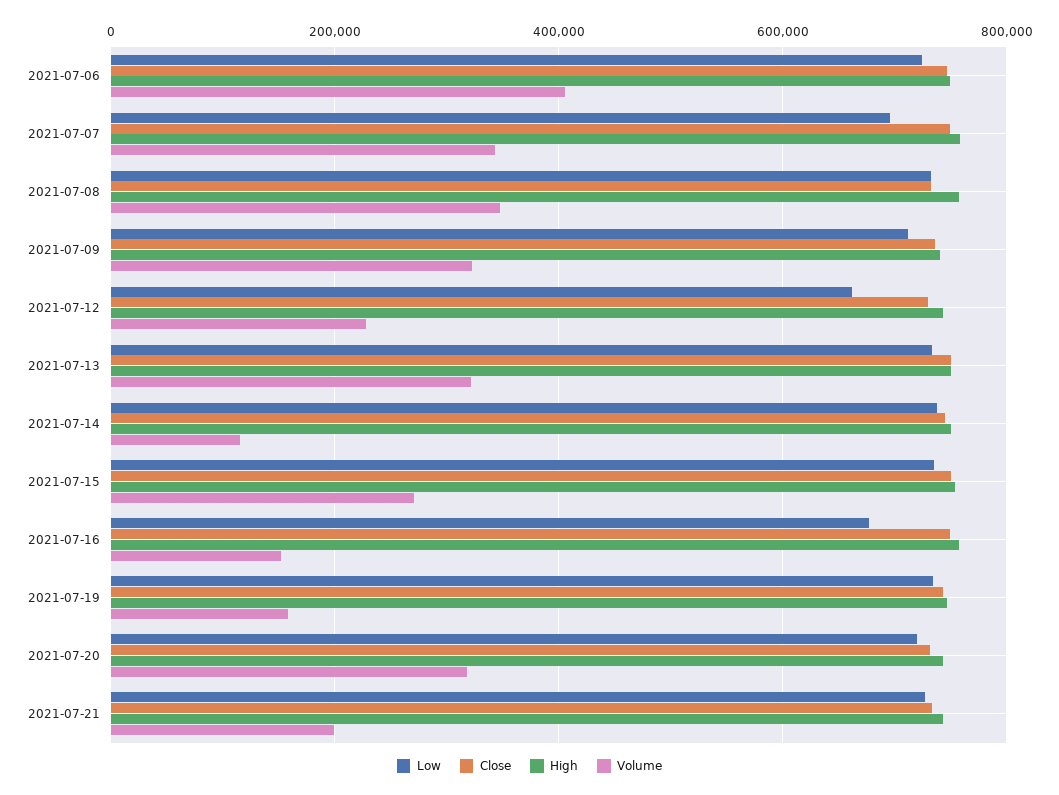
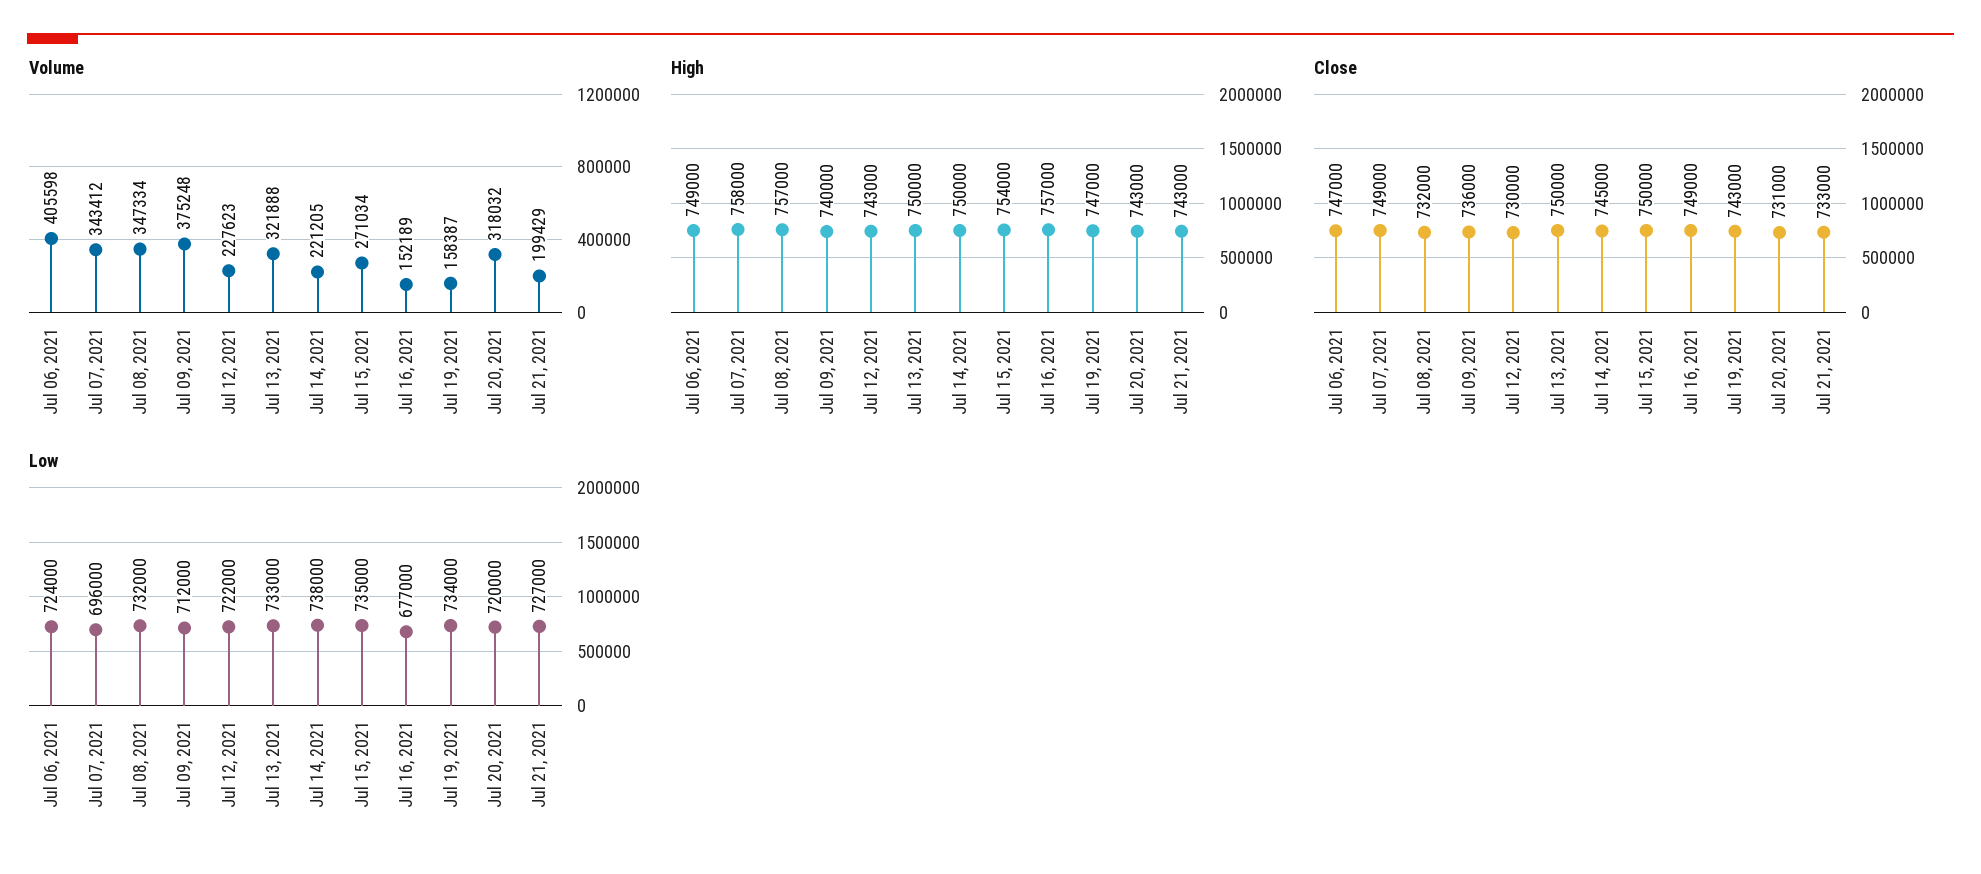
Volume, 2021-07-09: 320000 -> 375248
Low, 2021-07-12: 660000 -> 722000
Volume, 2021-07-14: 120000 -> 221205

